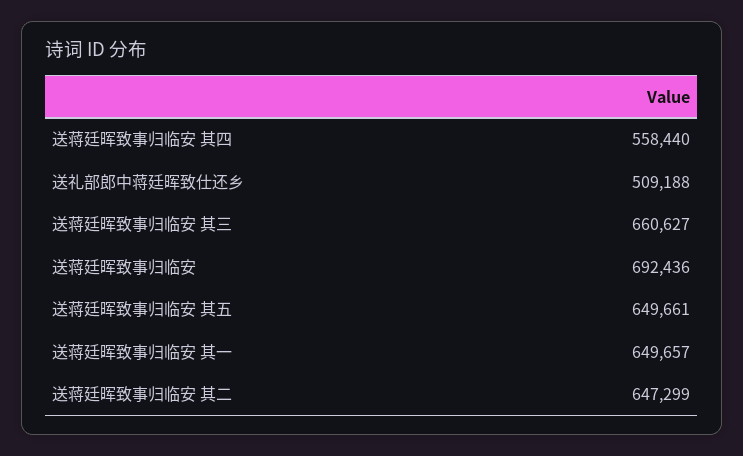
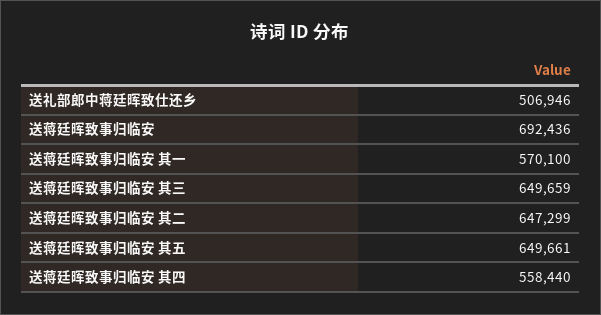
送礼部郎中蒋廷晖致仕还乡: 509188 -> 506946
送蒋廷晖致事归临安 其三: 660627 -> 649659
送蒋廷晖致事归临安 其一: 649657 -> 570100

